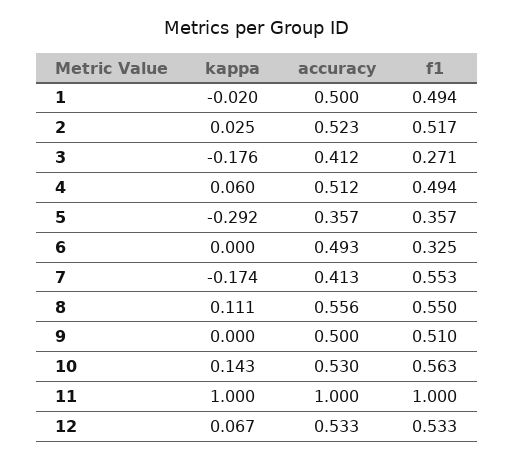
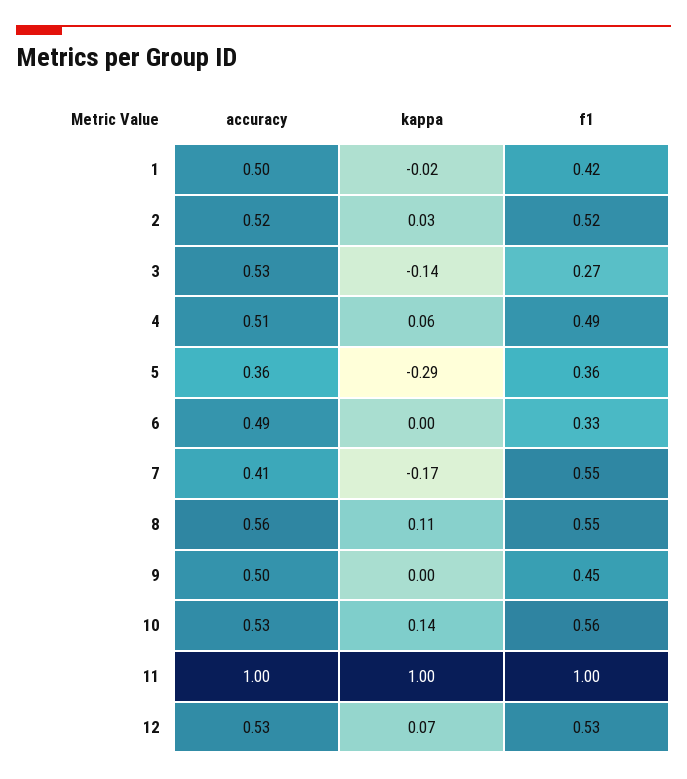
f1, 1: 0.494 -> 0.42
kappa, 3: -0.176 -> -0.14
accuracy, 3: 0.412 -> 0.53
f1, 9: 0.51 -> 0.45

